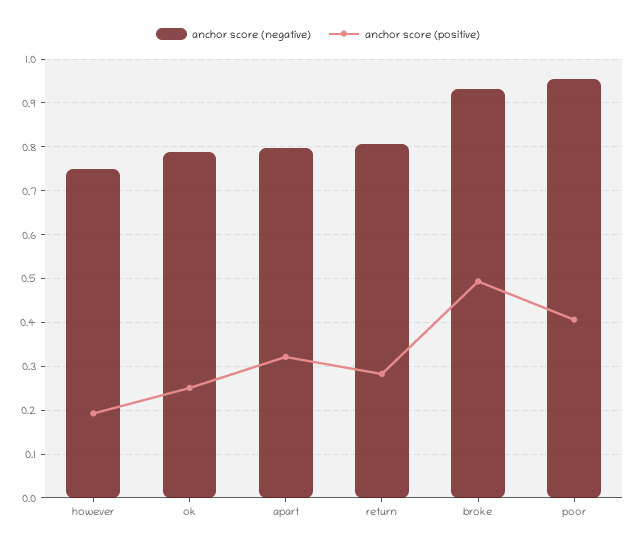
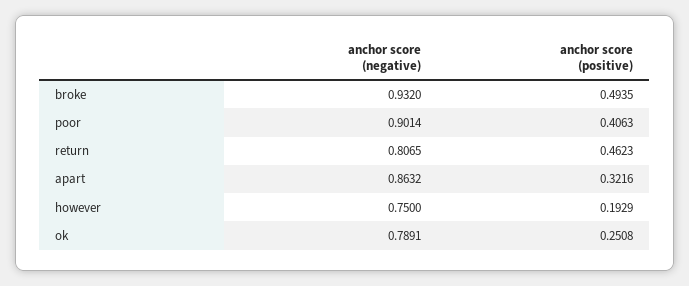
anchor score (negative), apart: 0.8 -> 0.8632
anchor score (positive), return: 0.28 -> 0.4623
anchor score (negative), poor: 0.96 -> 0.9014

